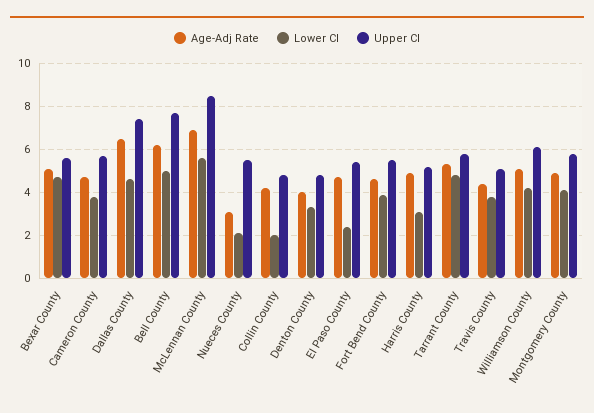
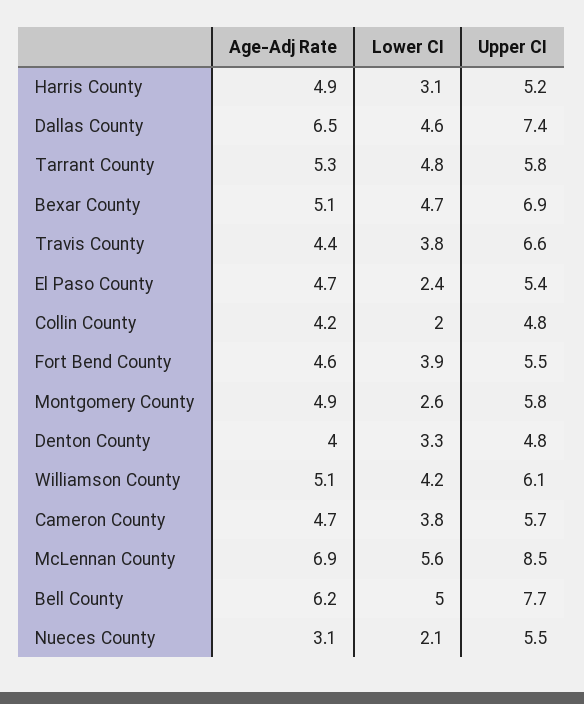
Upper CI, Bexar County: 5.5 -> 6.9
Upper CI, Travis County: 5 -> 6.6
Lower CI, Montgomery County: 4 -> 2.6

